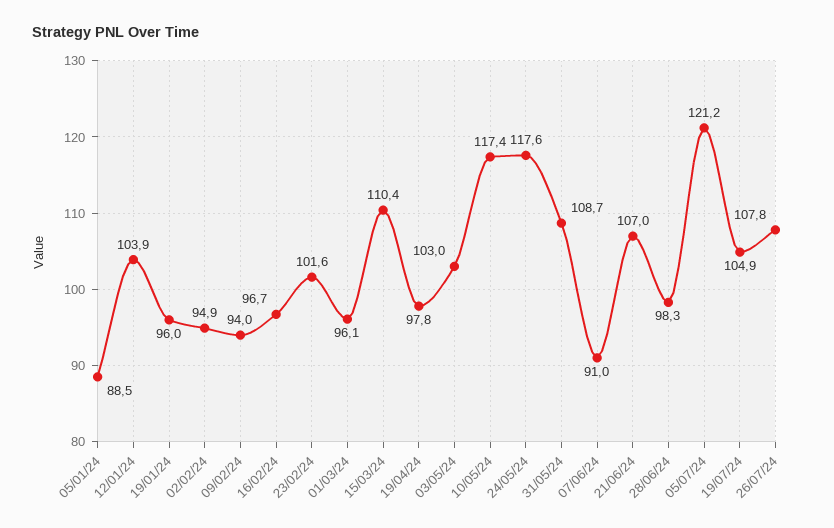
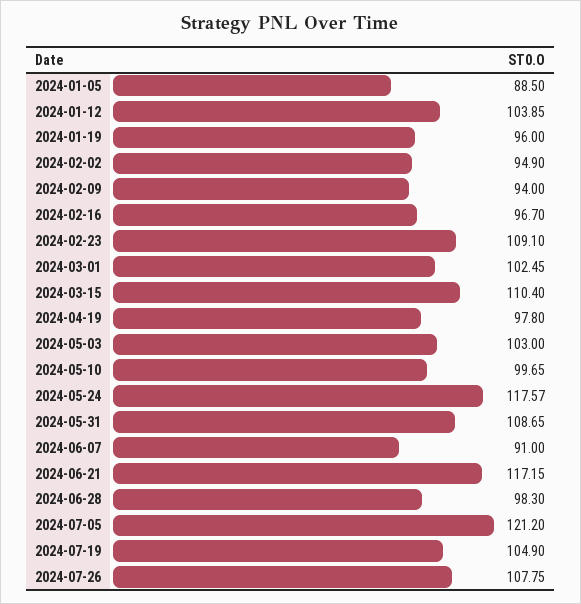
23/02/24: 101.6 -> 109.1
01/03/24: 96.1 -> 102.45
10/05/24: 117.4 -> 99.65
21/06/24: 107 -> 117.15

